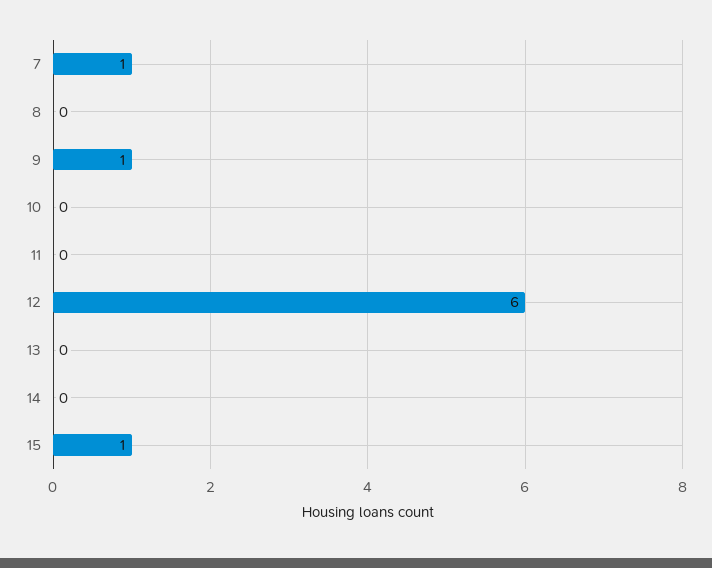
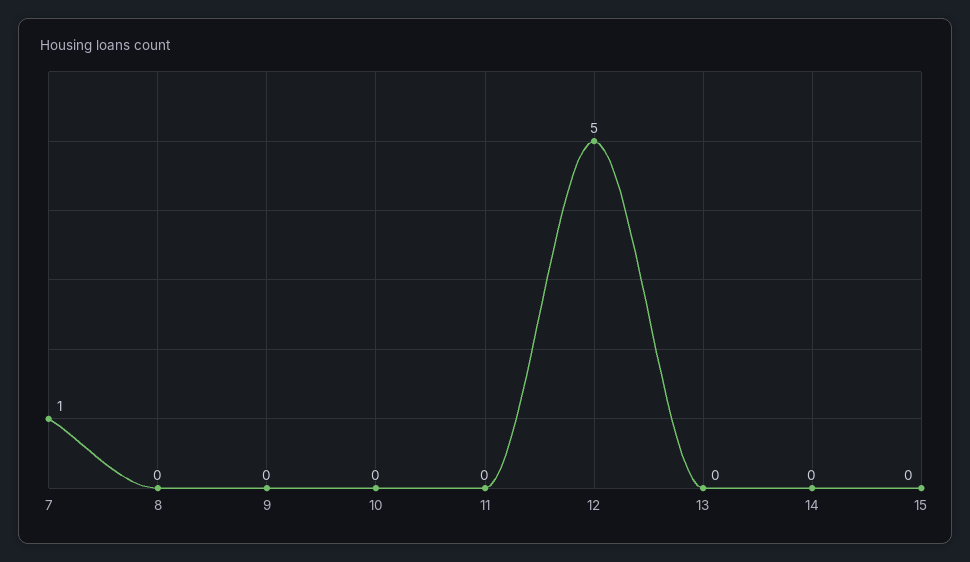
9: 1 -> 0
12: 6 -> 5
15: 1 -> 0

